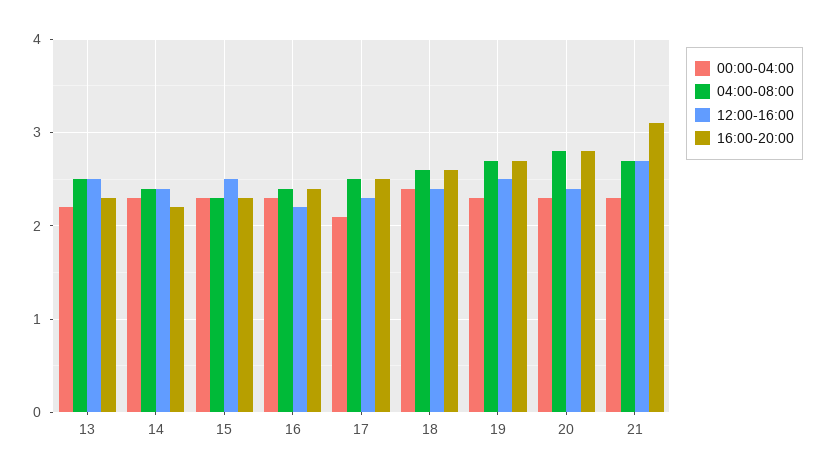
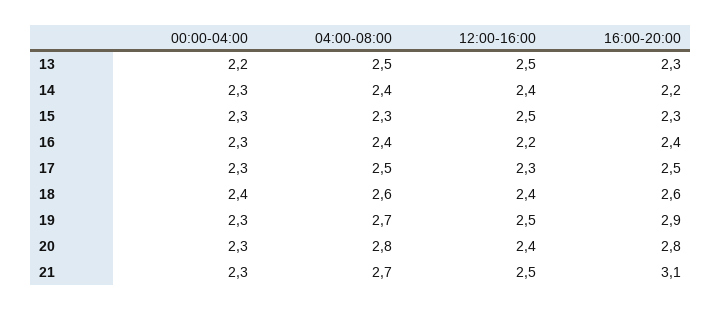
00:00-04:00, 17: 2.1 -> 2.3
16:00-20:00, 19: 2.7 -> 2.9
12:00-16:00, 21: 2.7 -> 2.5

